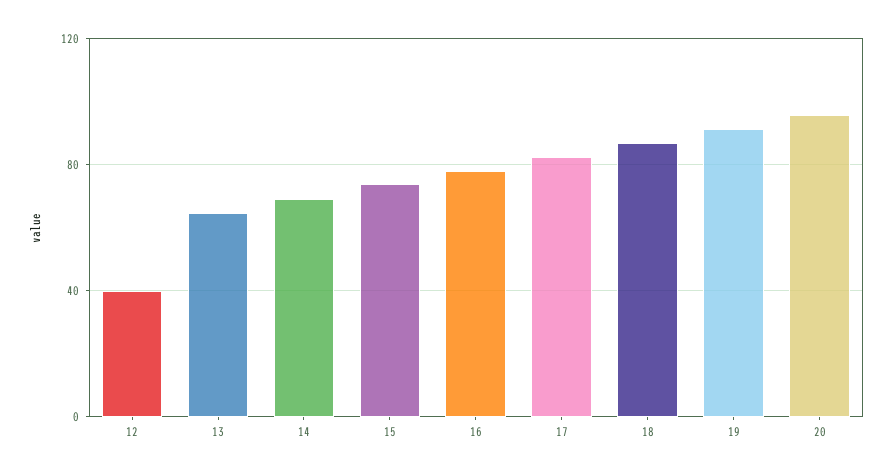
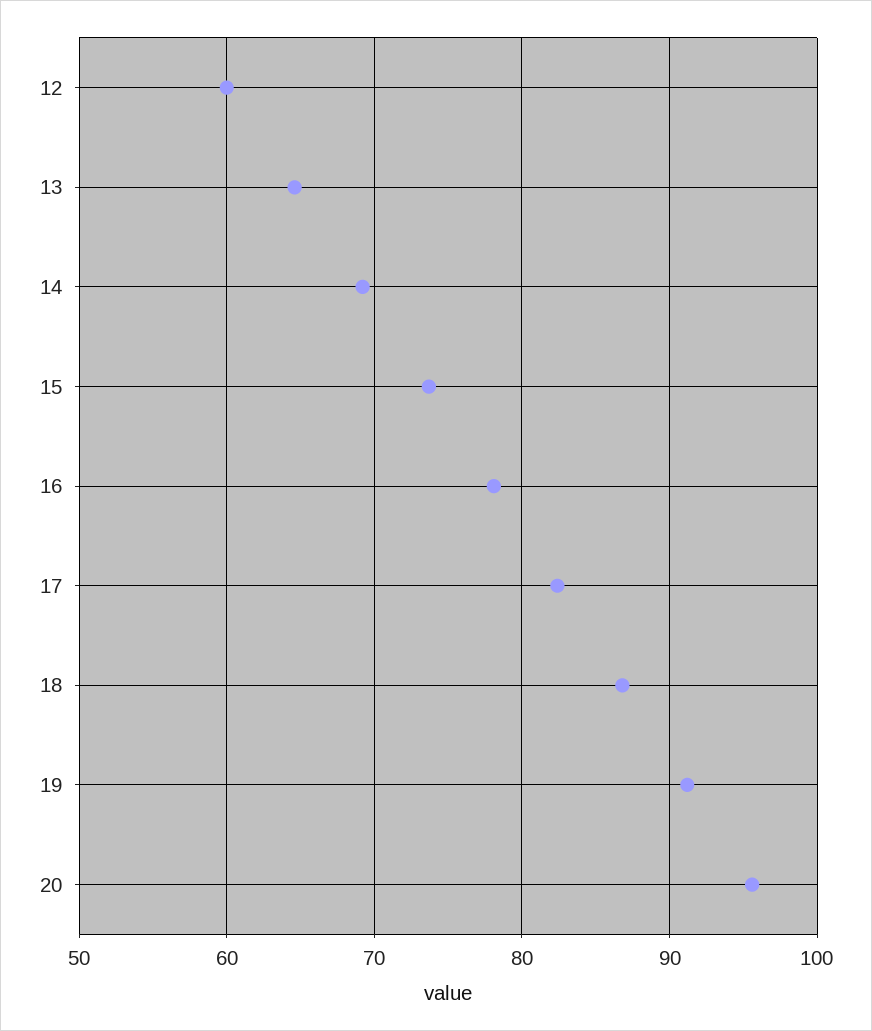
12: 40 -> 60

